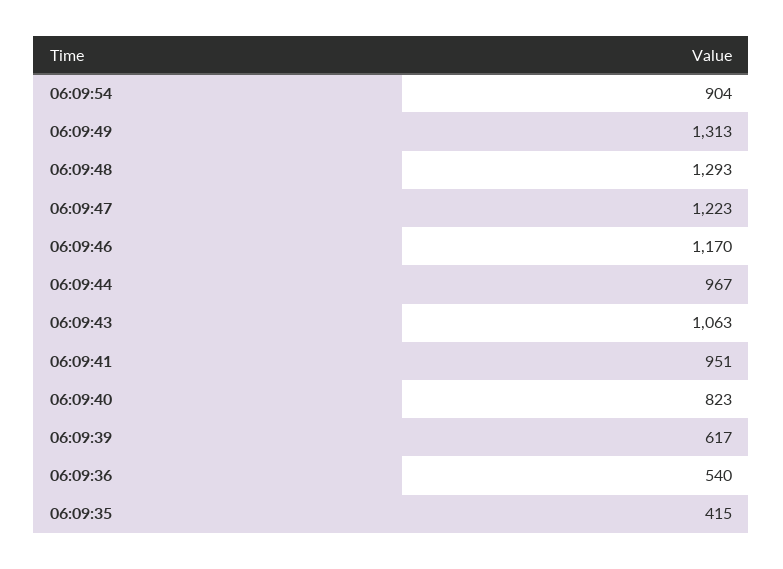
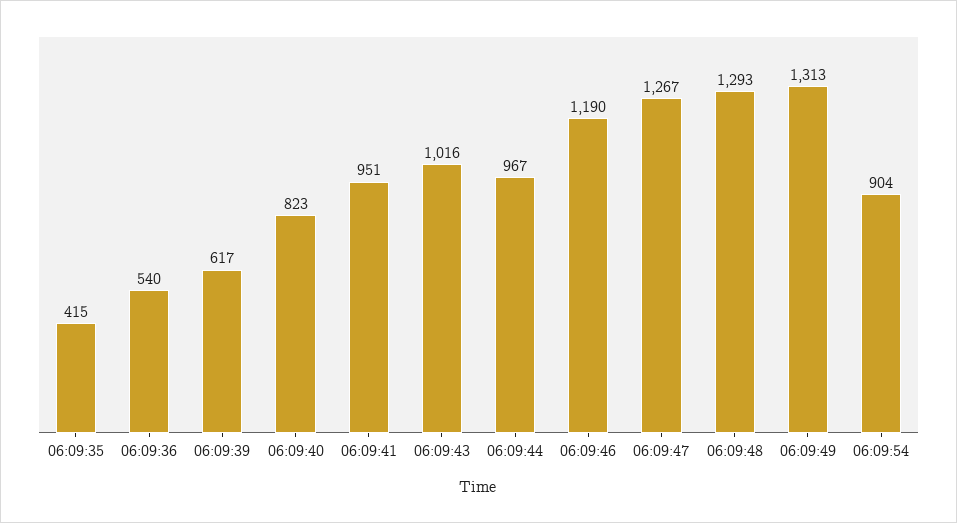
06:09:47: 1223 -> 1267
06:09:46: 1170 -> 1190
06:09:43: 1063 -> 1016

